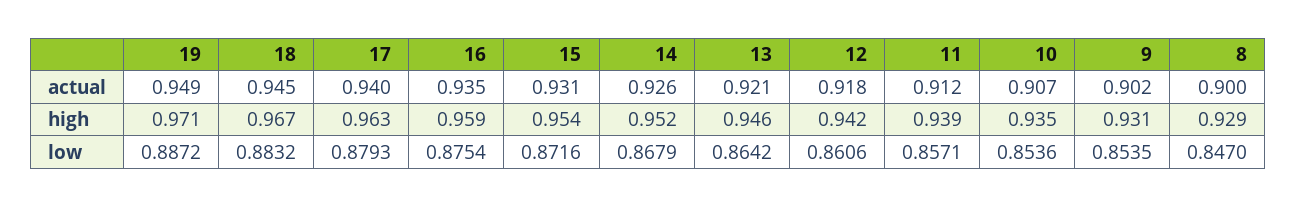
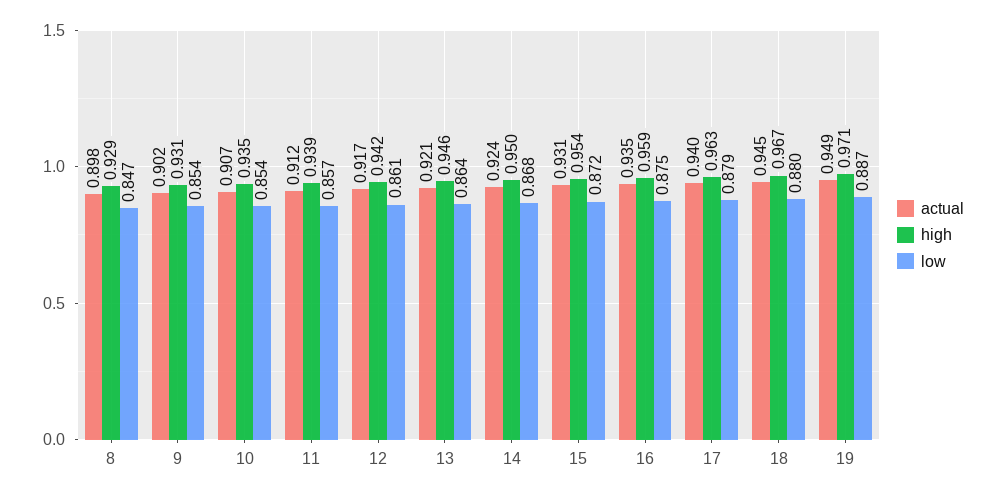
actual, 14: 0.926 -> 0.924
actual, 12: 0.918 -> 0.917
actual, 8: 0.9 -> 0.898
high, 14: 0.952 -> 0.95
low, 18: 0.8832 -> 0.88

